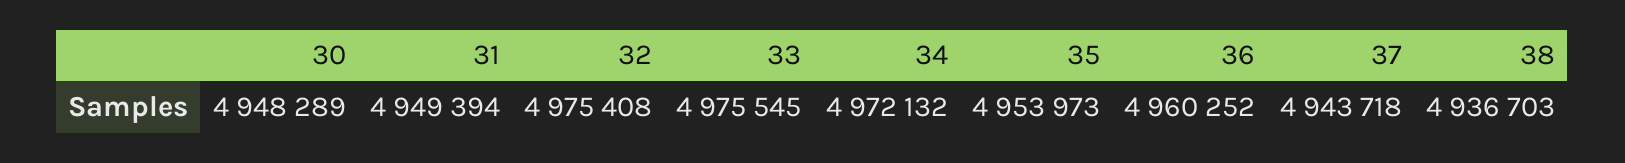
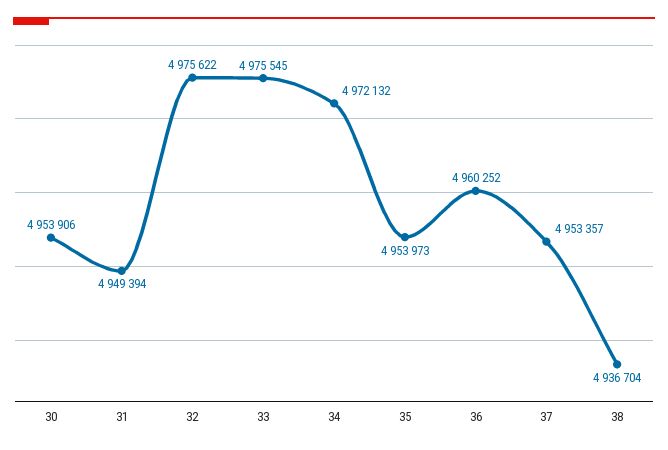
30: 4948289 -> 4953906
32: 4975408 -> 4975622
37: 4943718 -> 4953357
38: 4936703 -> 4936704

